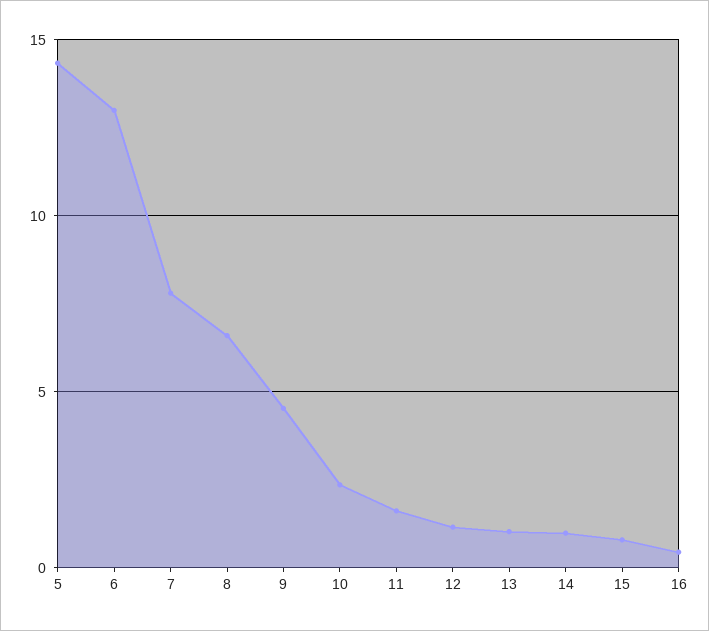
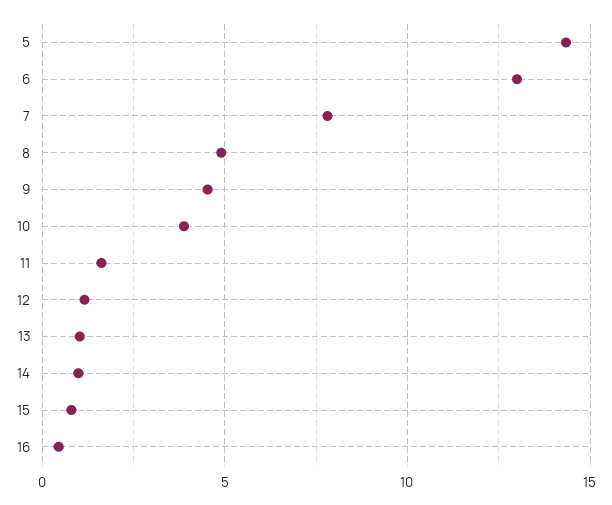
8: 6.5 -> 5
10: 2.5 -> 4

